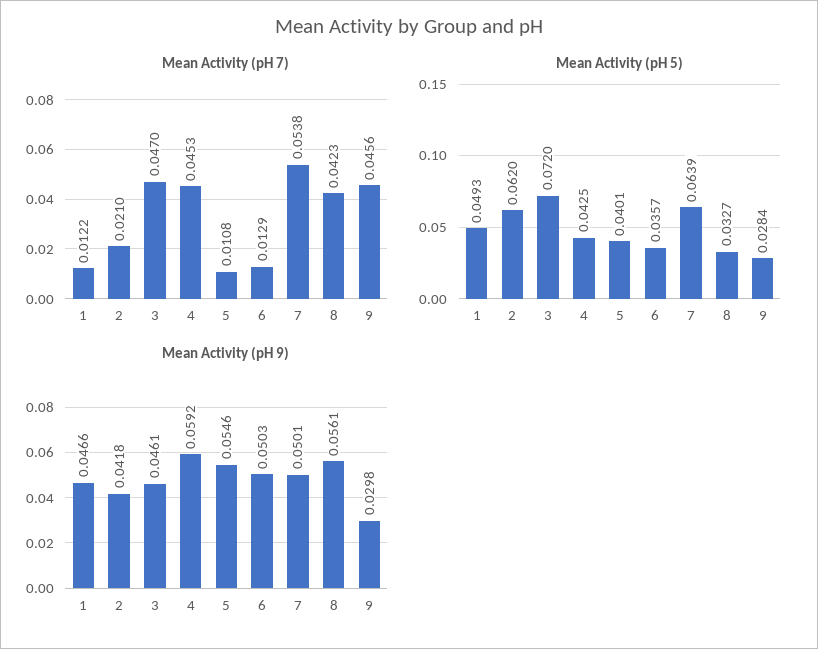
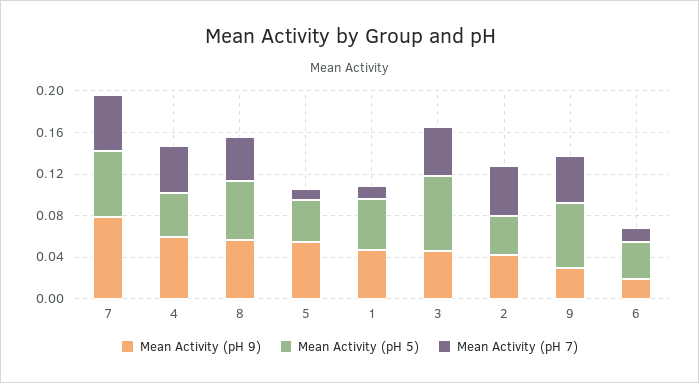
Mean Activity (pH 7), 2: 0.021 -> 0.05
Mean Activity (pH 5), 2: 0.062 -> 0.04
Mean Activity (pH 5), 8: 0.0327 -> 0.06
Mean Activity (pH 5), 9: 0.0284 -> 0.06
Mean Activity (pH 9), 6: 0.0503 -> 0.02
Mean Activity (pH 9), 7: 0.0501 -> 0.08

